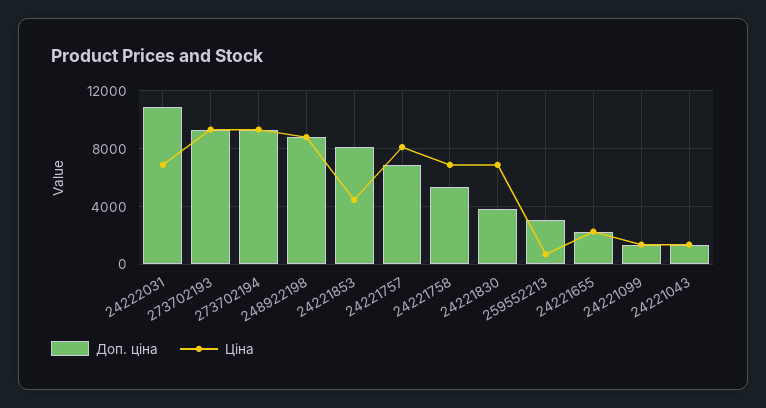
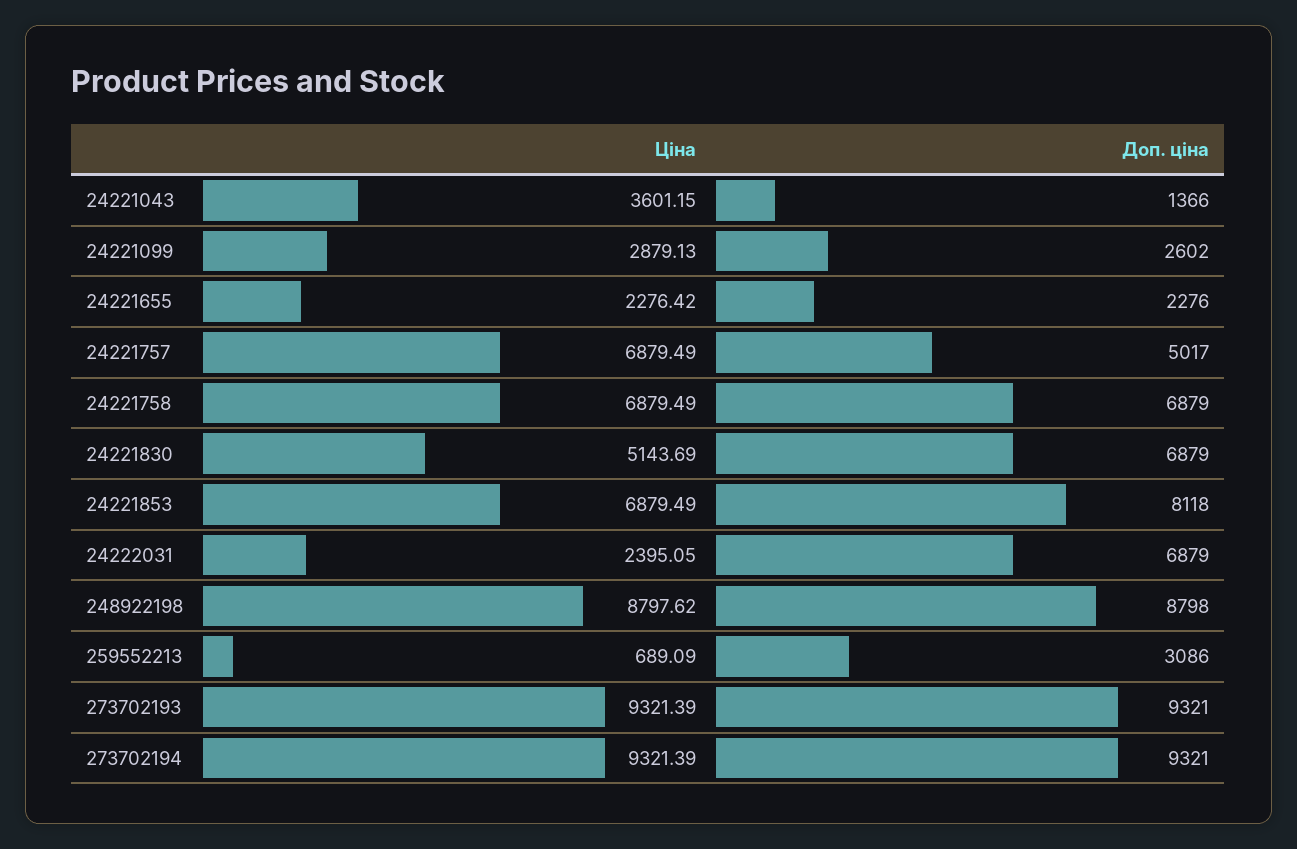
Доп. ціна, 24222031: 11000 -> 6879
Ціна, 24222031: 7000 -> 2395.05
Ціна, 24221853: 4500 -> 6879.49
Доп. ціна, 24221757: 7000 -> 5017
Ціна, 24221757: 8000 -> 6879.49
Доп. ціна, 24221758: 5500 -> 6879
Доп. ціна, 24221830: 4000 -> 6879
Ціна, 24221830: 7000 -> 5143.69
Доп. ціна, 24221099: 1500 -> 2602
Ціна, 24221099: 1500 -> 2879.13
Ціна, 24221043: 1500 -> 3601.15

